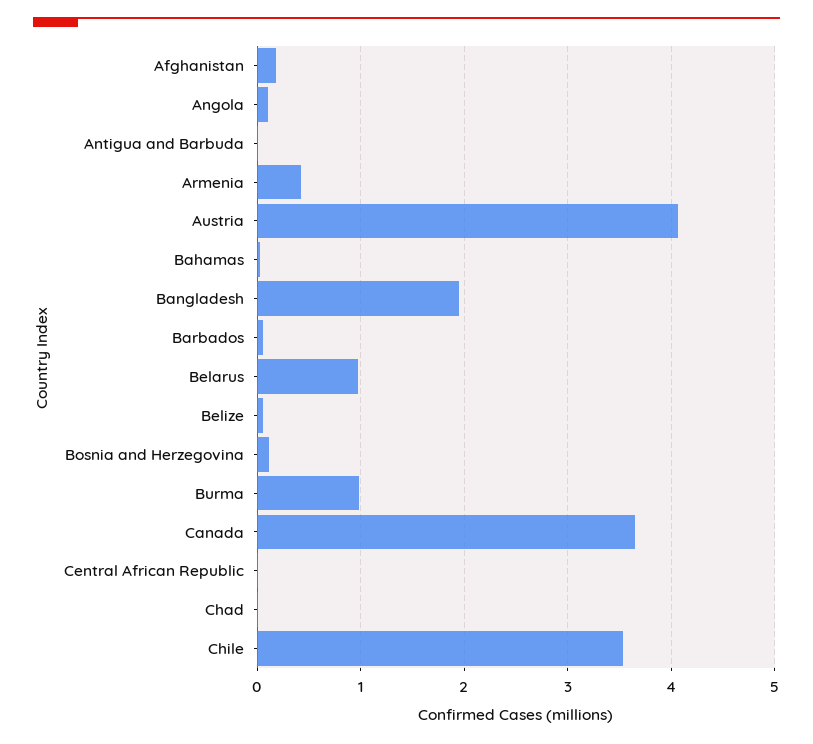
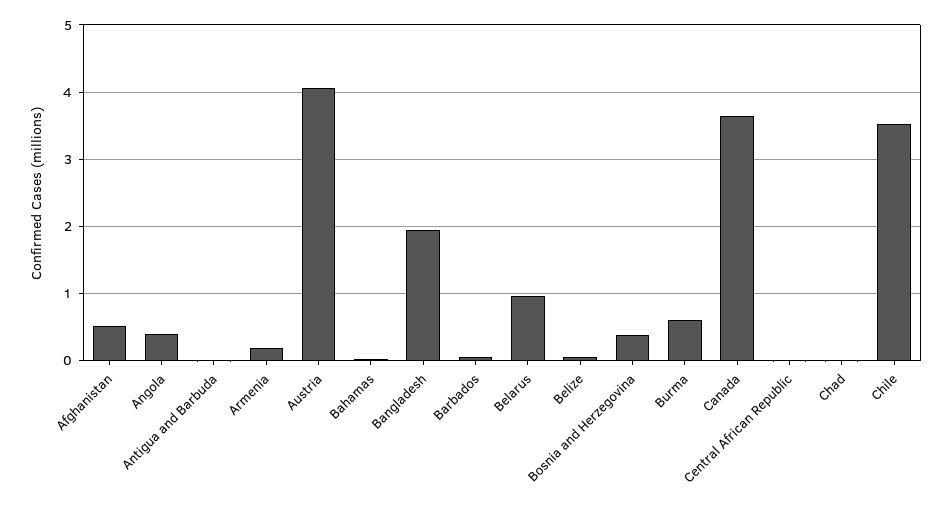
Afghanistan: 0.2 -> 0.5
Angola: 0.1 -> 0.4
Armenia: 0.4 -> 0.2
Bosnia and Herzegovina: 0.1 -> 0.4
Burma: 1 -> 0.6

